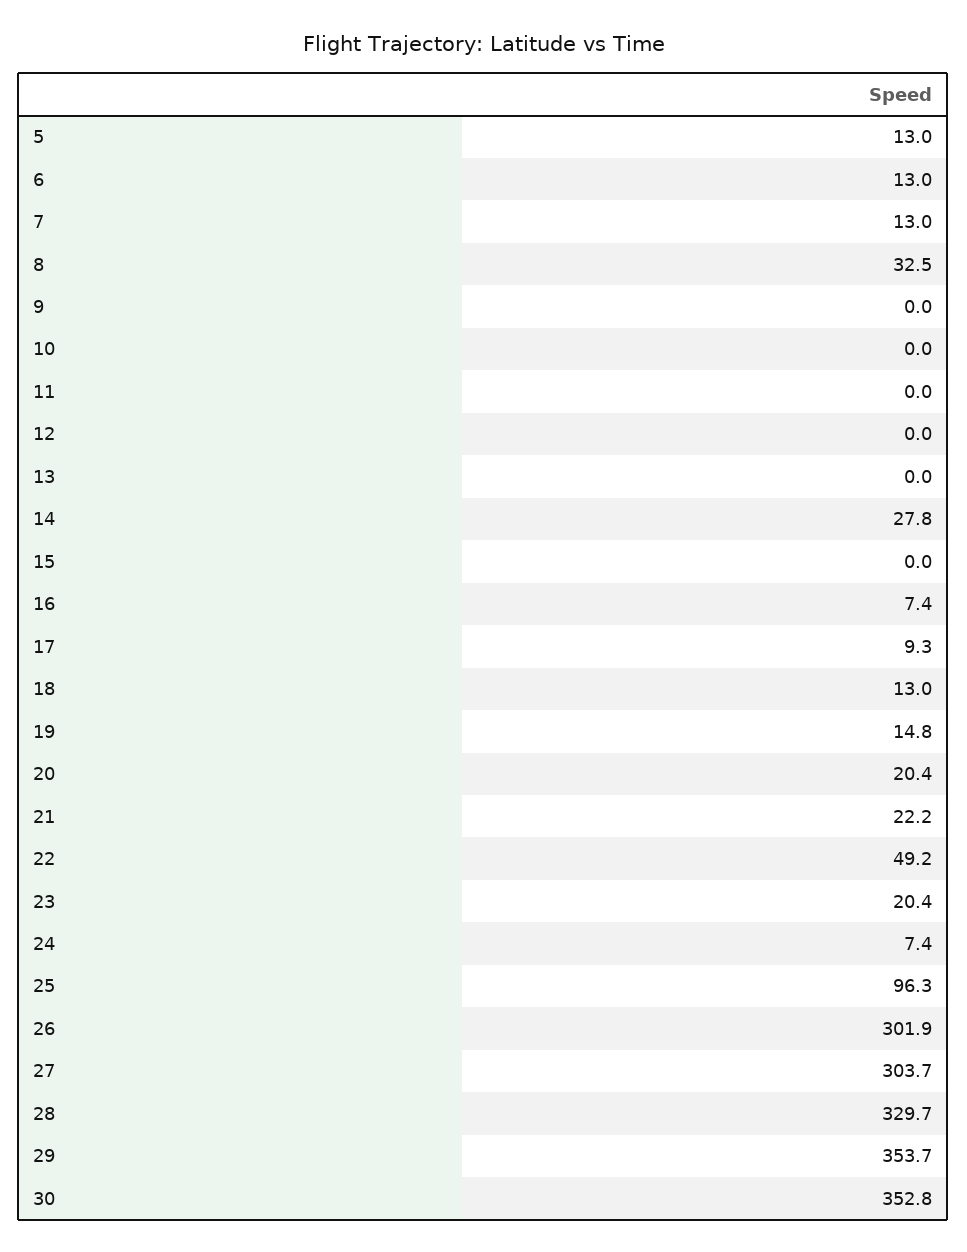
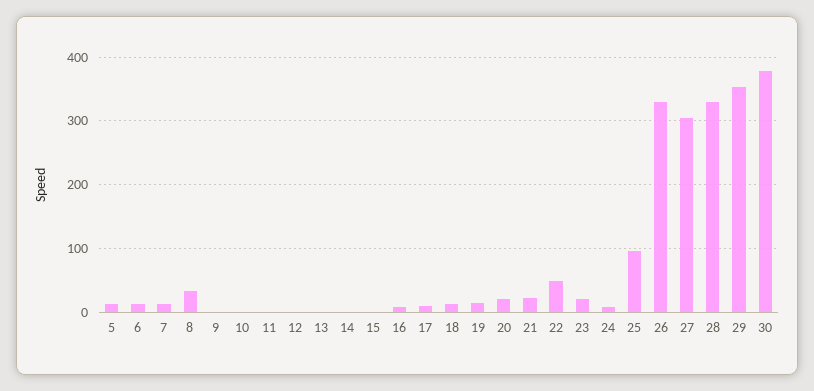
14: 27.8 -> 0
26: 301.9 -> 330
30: 352.8 -> 380

